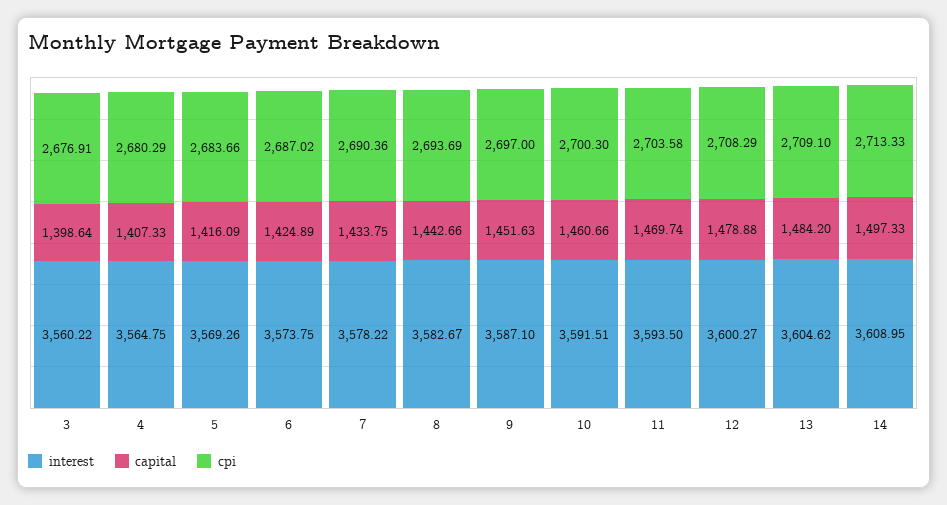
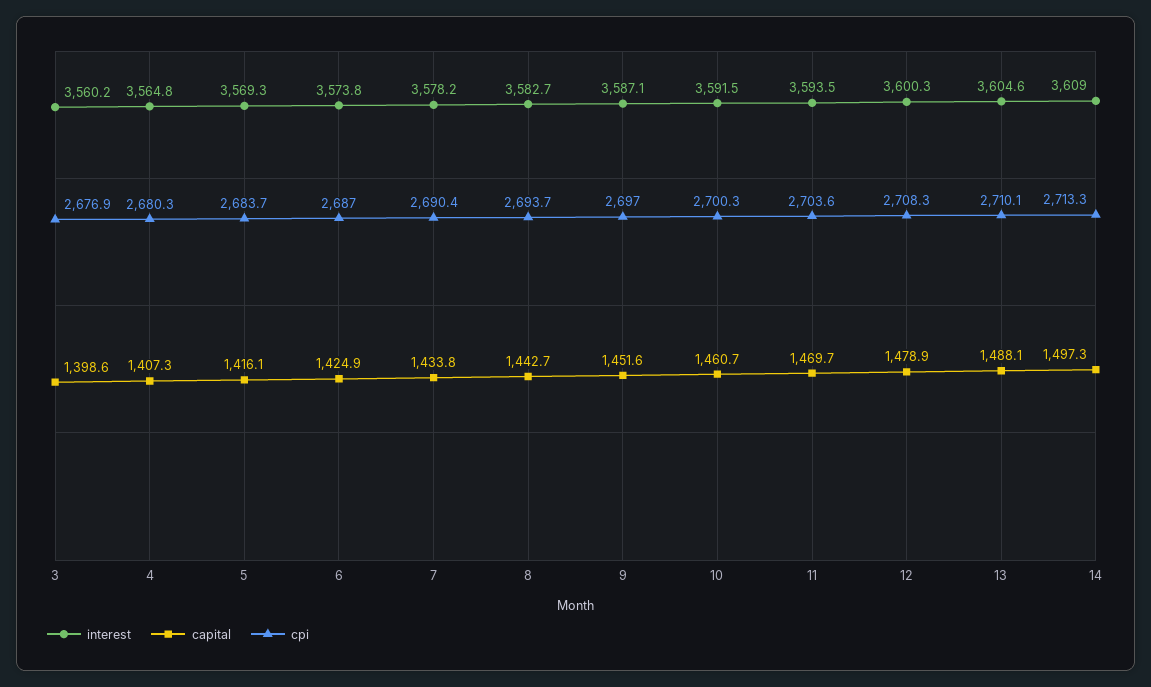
capital, 13: 1484.2 -> 1488.1
cpi, 13: 2709.1 -> 2710.1

